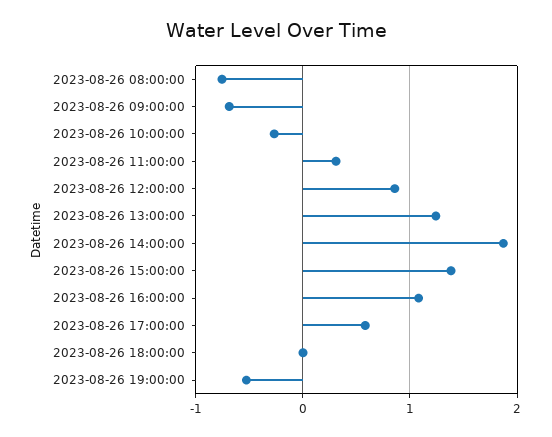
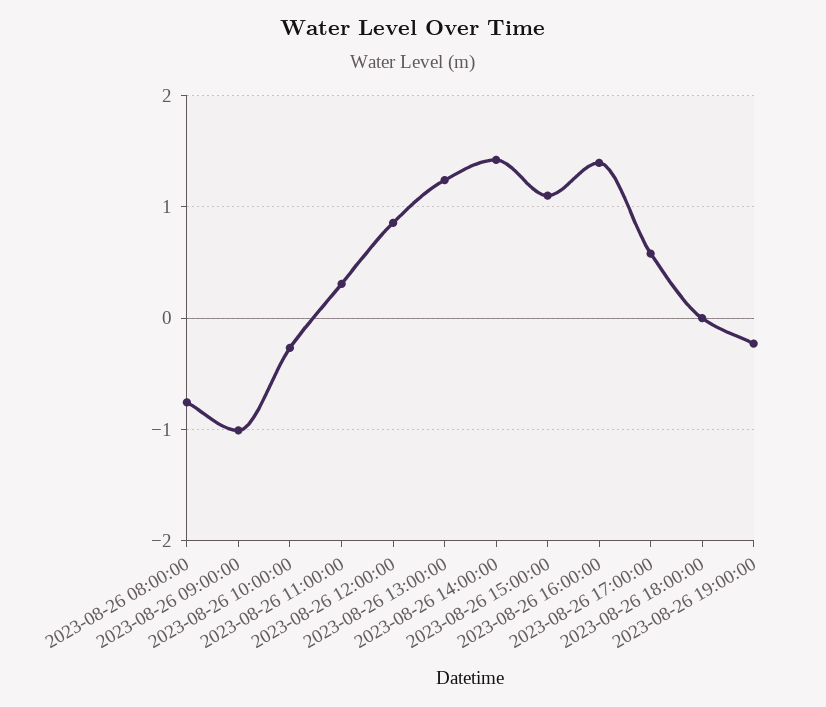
2023-08-26 09:00:00: -0.7 -> -1
2023-08-26 14:00:00: 1.9 -> 1.4
2023-08-26 15:00:00: 1.4 -> 1.1
2023-08-26 16:00:00: 1.1 -> 1.4
2023-08-26 19:00:00: -0.5 -> -0.2

